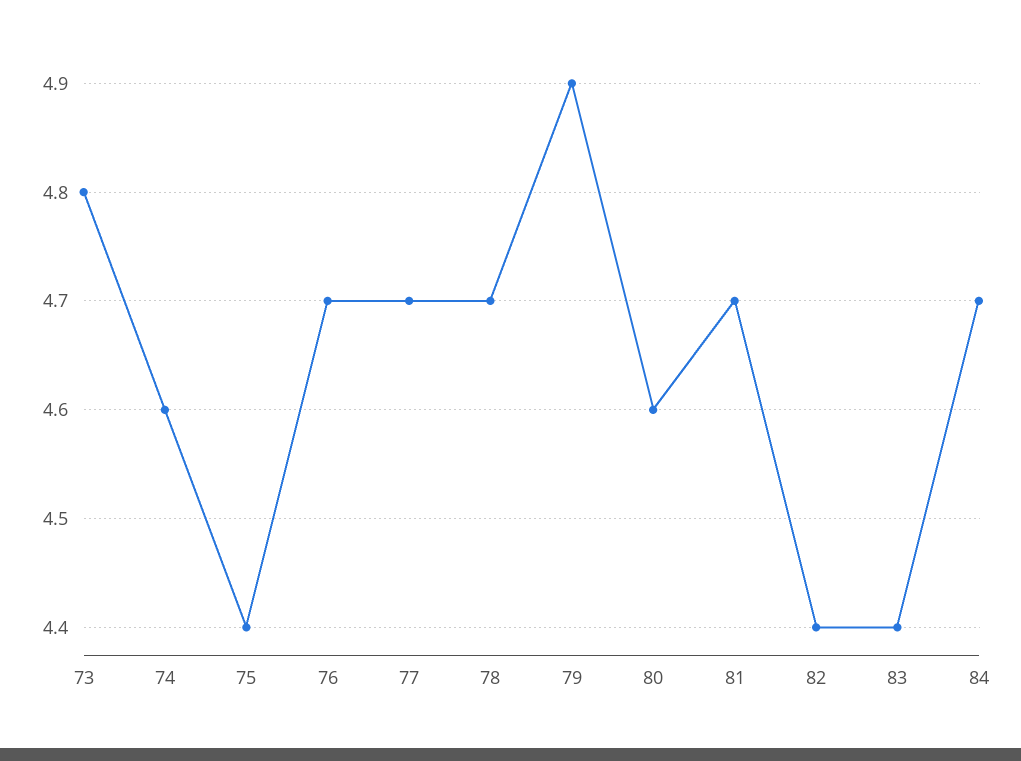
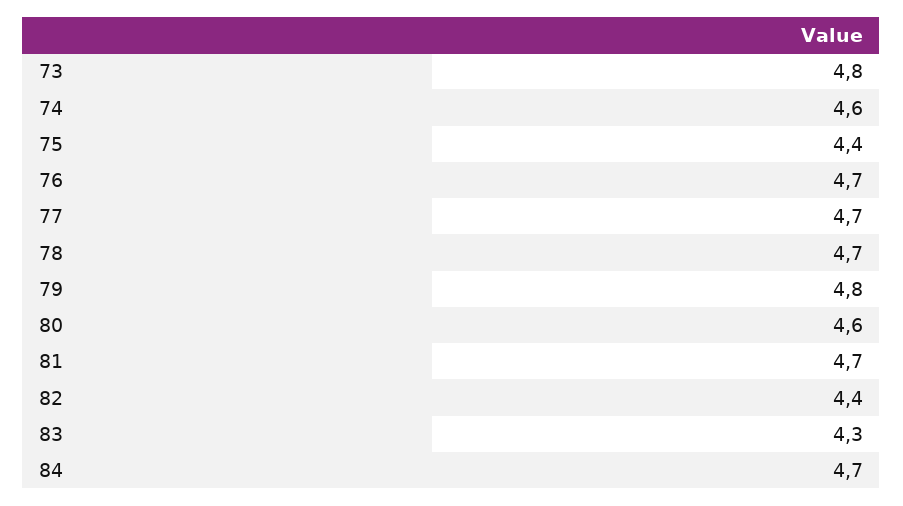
79: 4.9 -> 4.8
83: 4.4 -> 4.3

